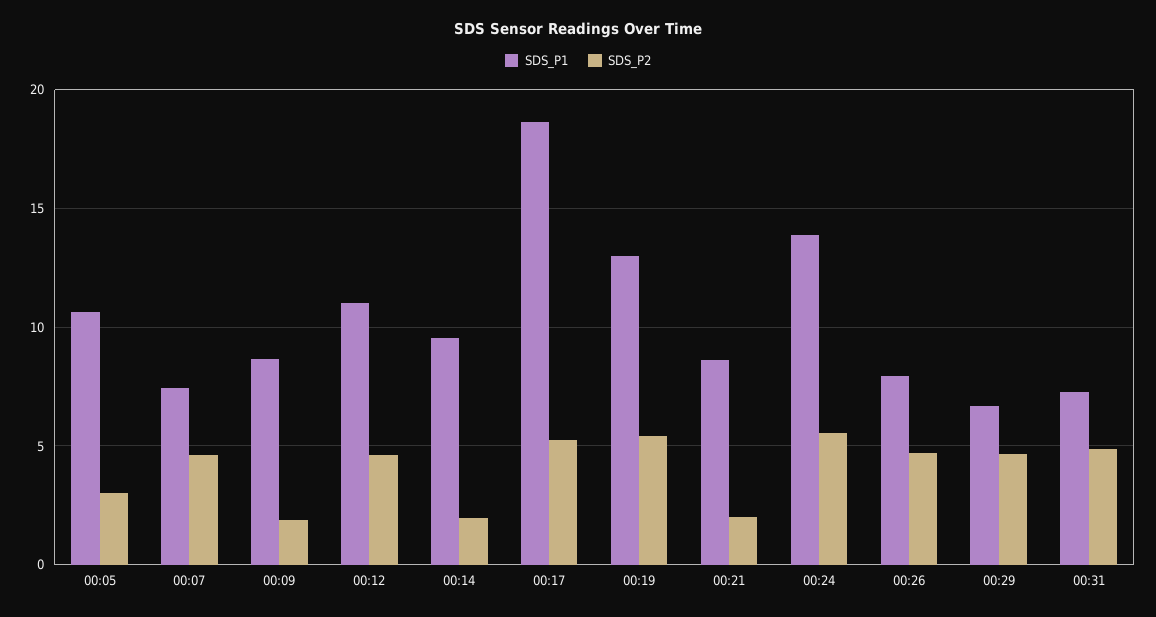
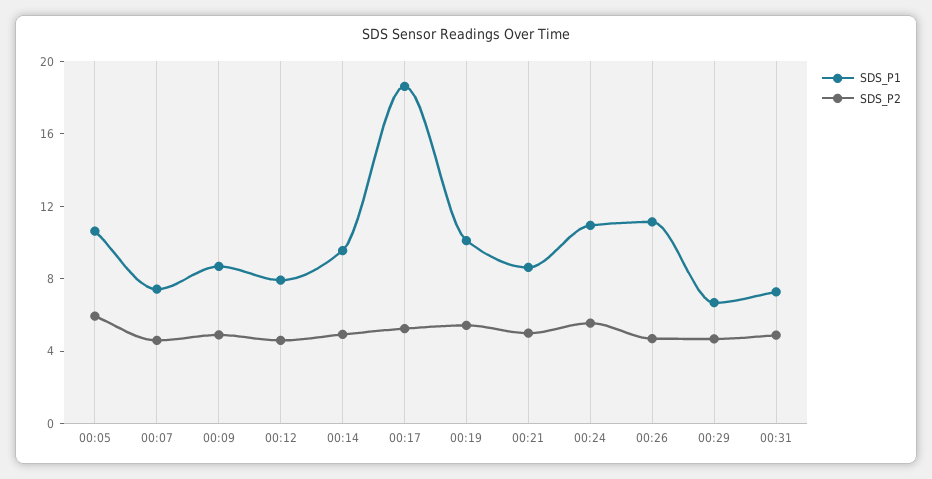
SDS_P2, 00:05: 3 -> 6
SDS_P2, 00:09: 2 -> 5
SDS_P1, 00:12: 11 -> 8
SDS_P2, 00:14: 2 -> 5
SDS_P1, 00:19: 13 -> 10
SDS_P2, 00:21: 2 -> 5
SDS_P1, 00:24: 14 -> 11
SDS_P1, 00:26: 8 -> 11

